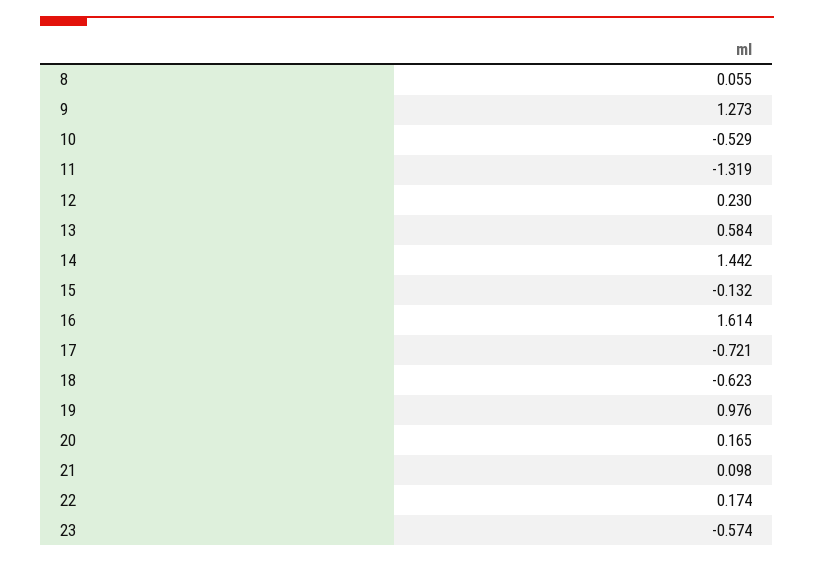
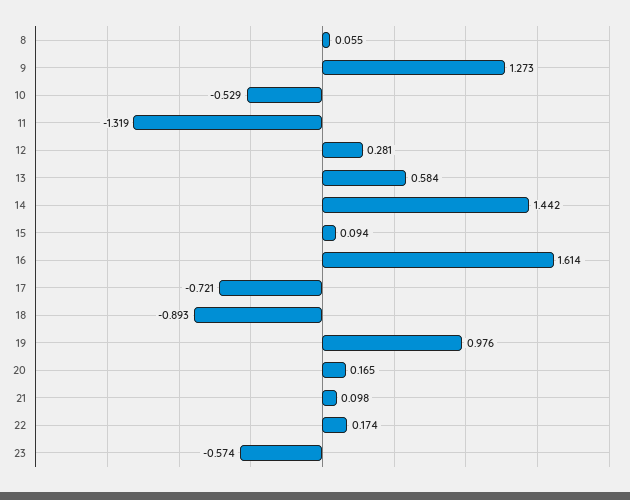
12: 0.23 -> 0.281
15: -0.132 -> 0.094
18: -0.623 -> -0.893

